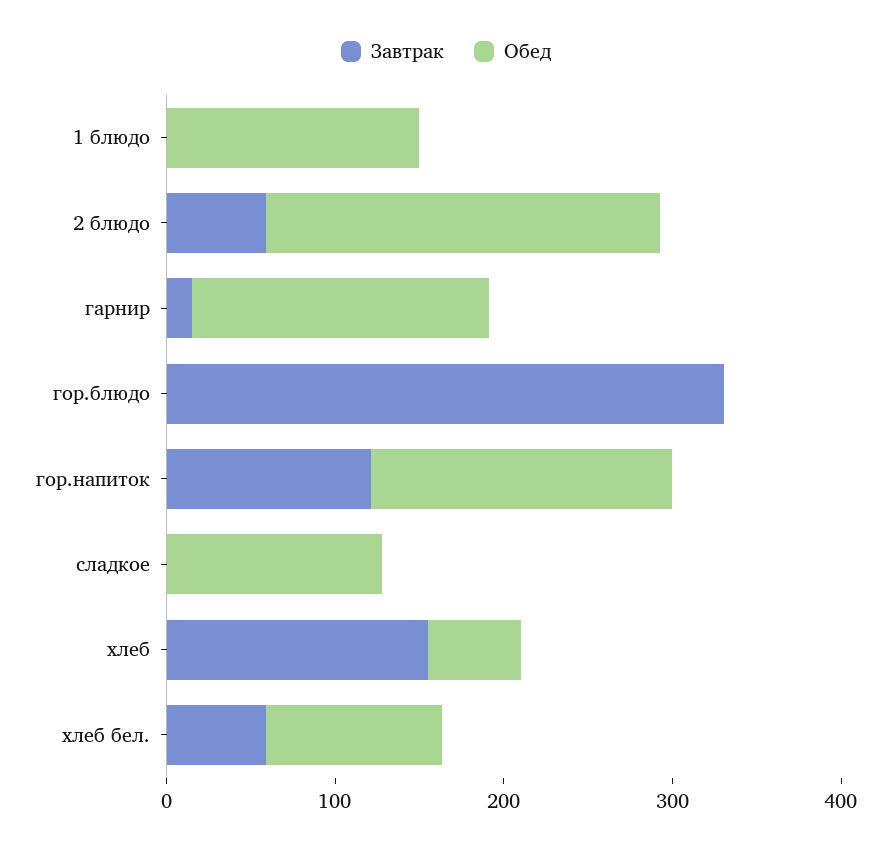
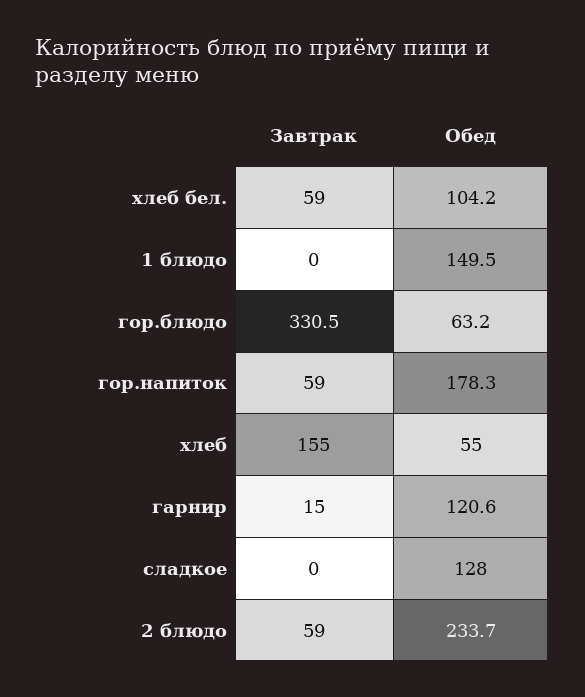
Обед, гарнир: 180 -> 120.6
Обед, гор.блюдо: 0 -> 63.2
Завтрак, гор.напиток: 120 -> 59

